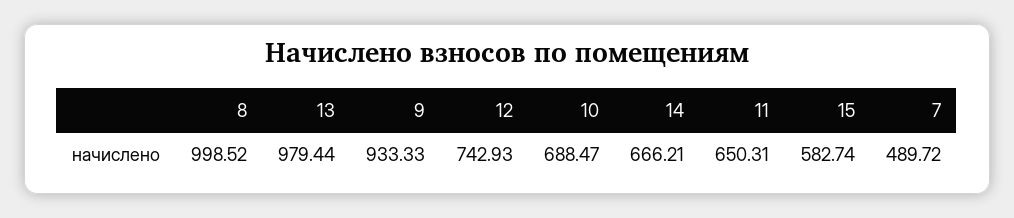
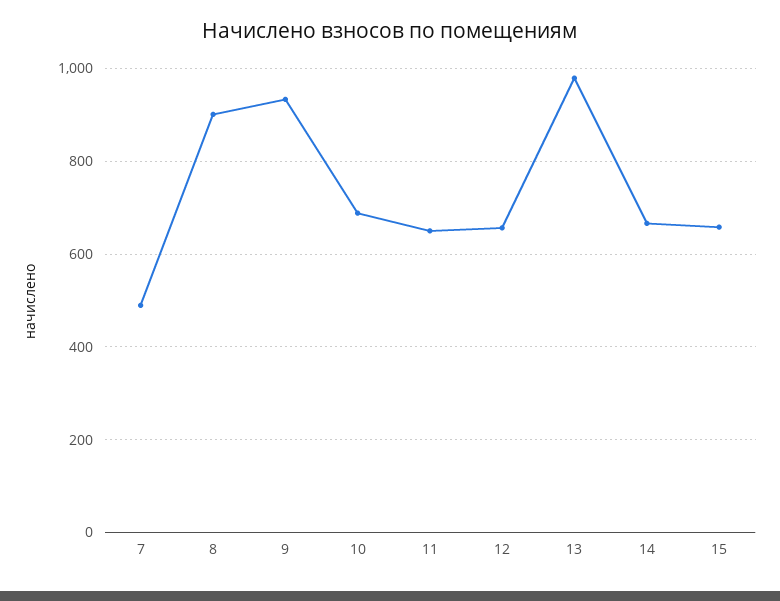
8: 998.52 -> 900
12: 742.93 -> 660
15: 582.74 -> 660

